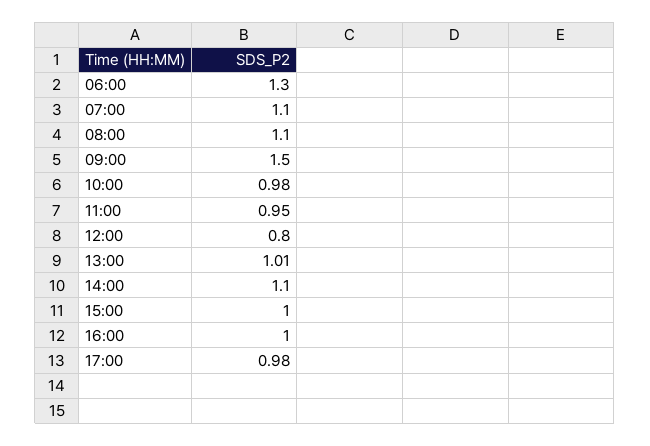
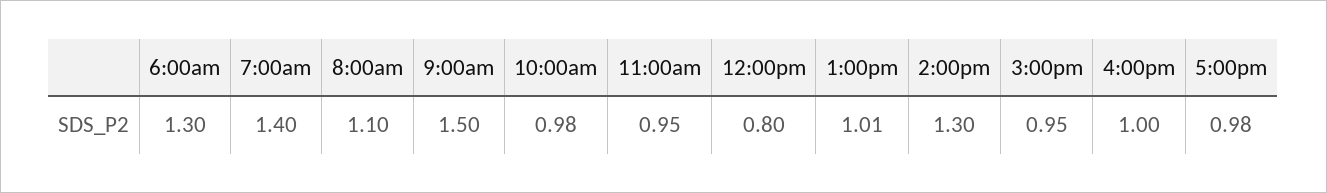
07:00: 1.1 -> 1.4
14:00: 1.1 -> 1.3
15:00: 1 -> 0.95

